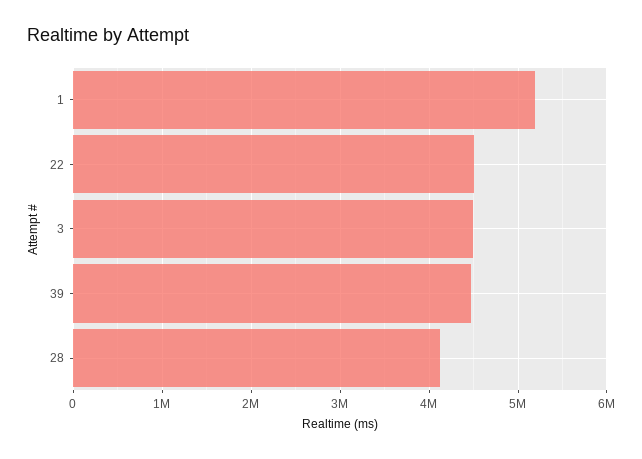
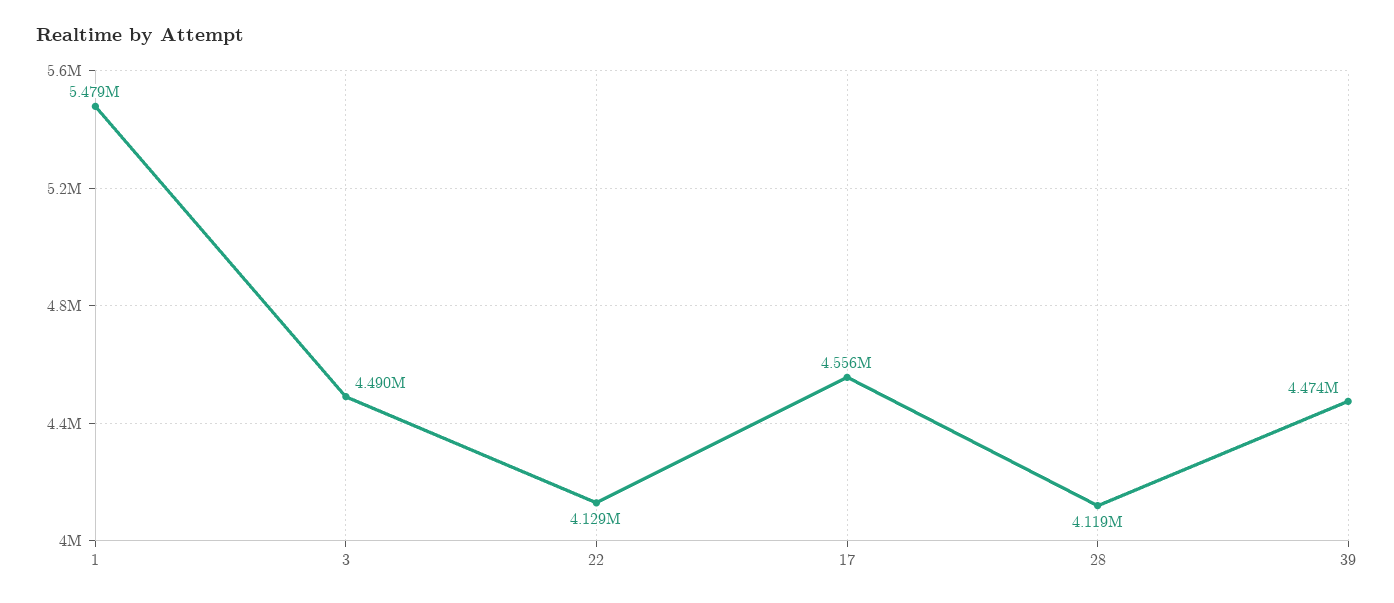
1: 5200000 -> 5479000
22: 4500000 -> 4129000
17: none -> 4556000

